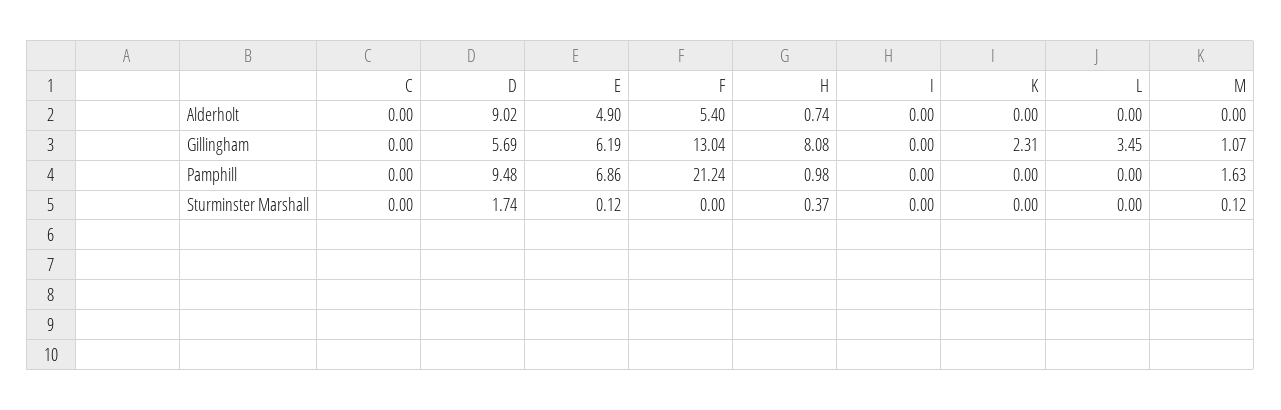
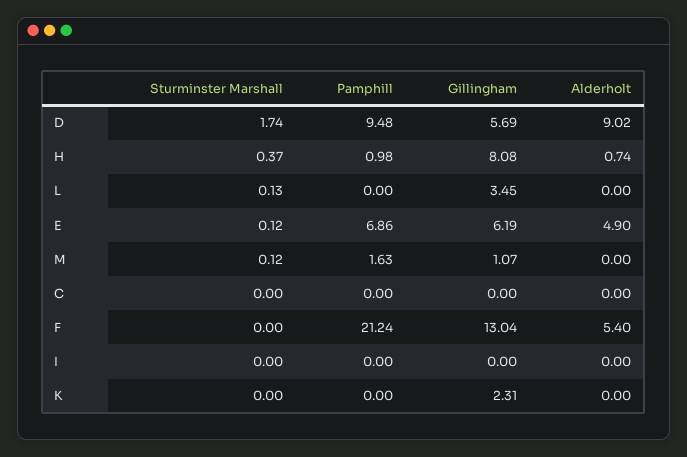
L, Sturminster Marshall: 0 -> 0.13

